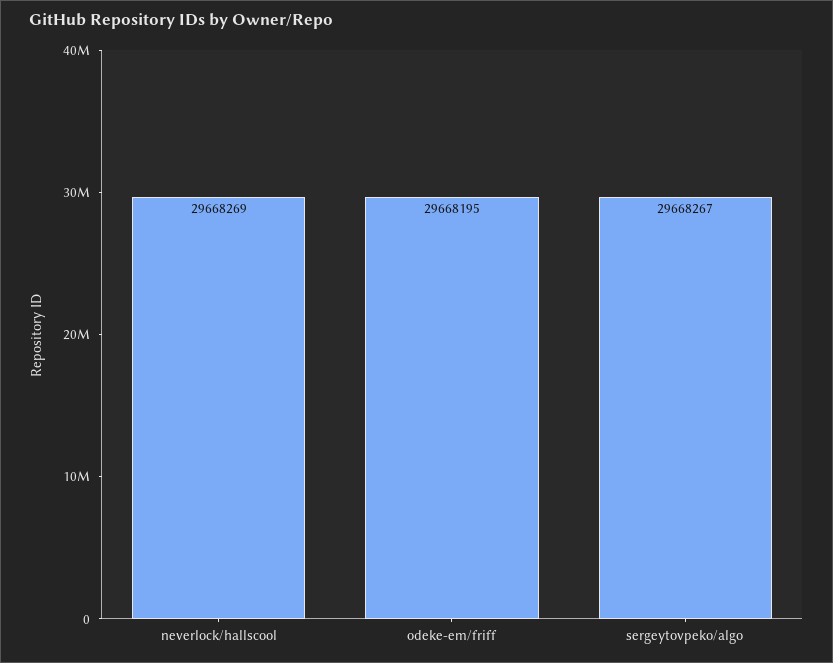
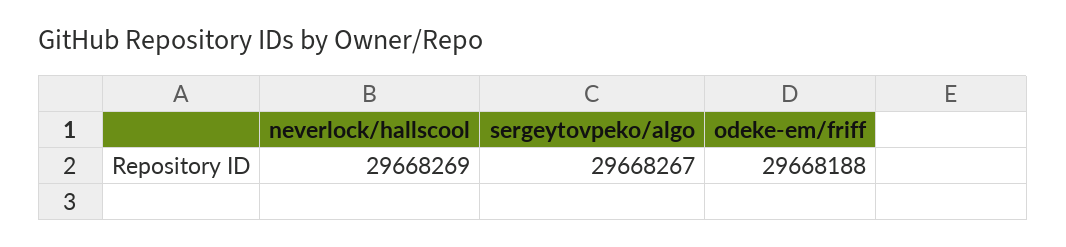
odeke-em/friff: 29668195 -> 29668188

